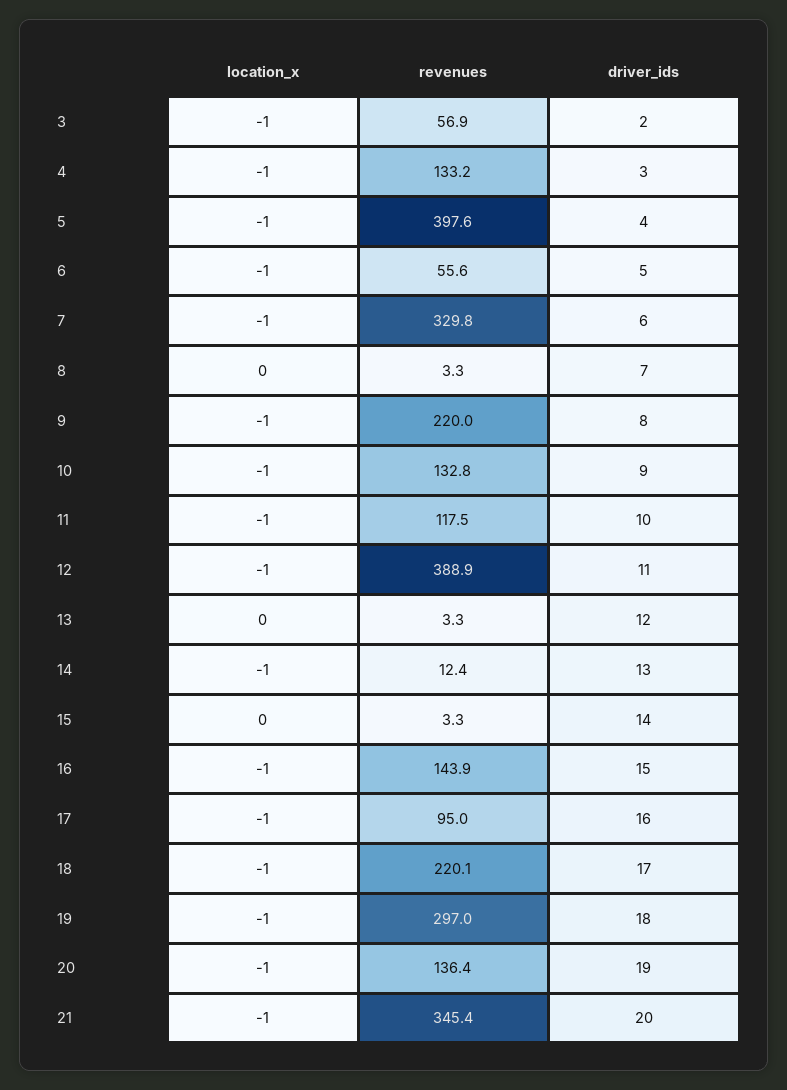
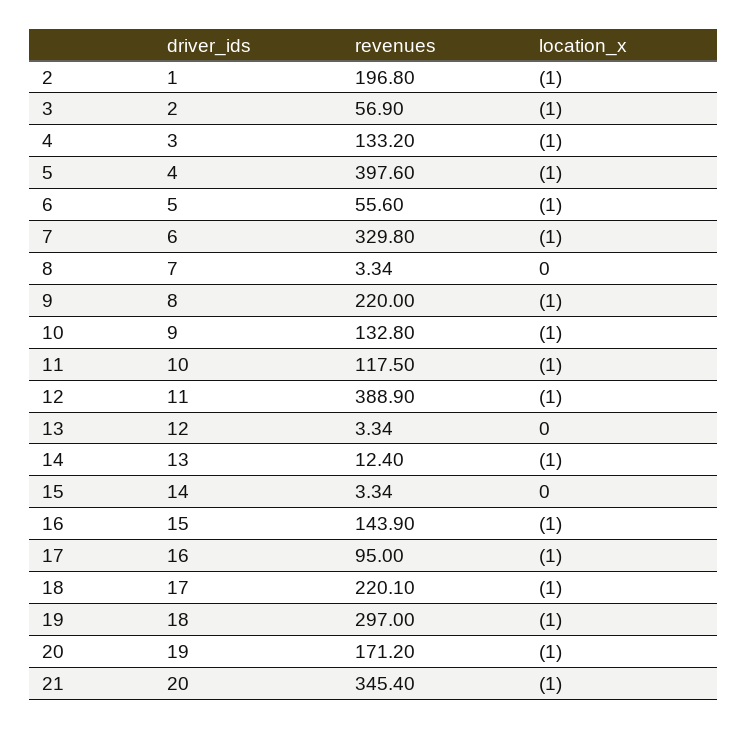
revenues, 20: 136.4 -> 171.2
driver_ids, 2: none -> 1
revenues, 2: none -> 196.8
location_x, 2: none -> -1

